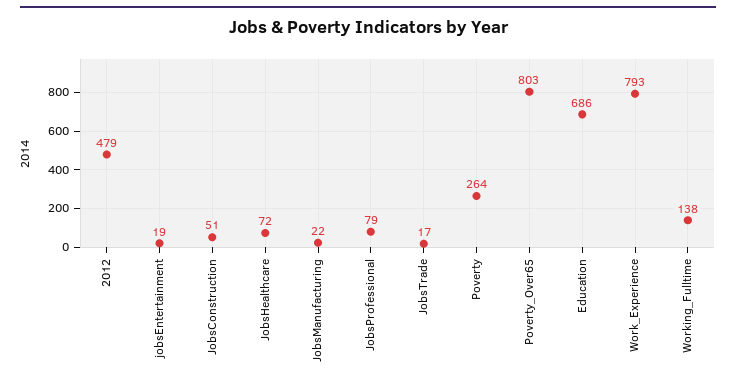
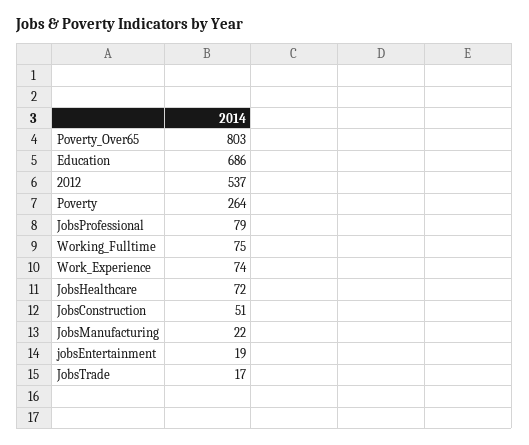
2012: 479 -> 537
Work_Experience: 793 -> 74
Working_Fulltime: 138 -> 75

